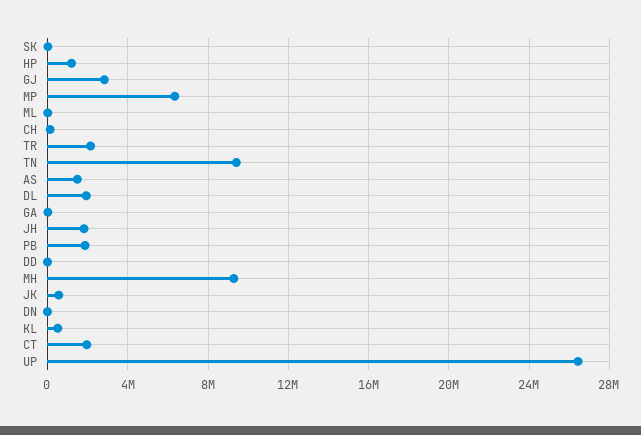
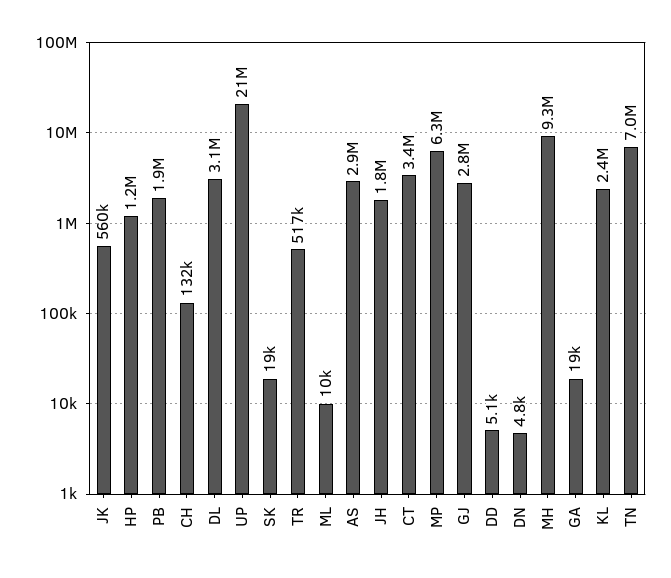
TR: 2000000 -> 517000
TN: 9500000 -> 7000000
AS: 1500000 -> 2900000
DL: 2000000 -> 3100000
KL: 500000 -> 2400000
CT: 2000000 -> 3400000
UP: 26500000 -> 21000000

